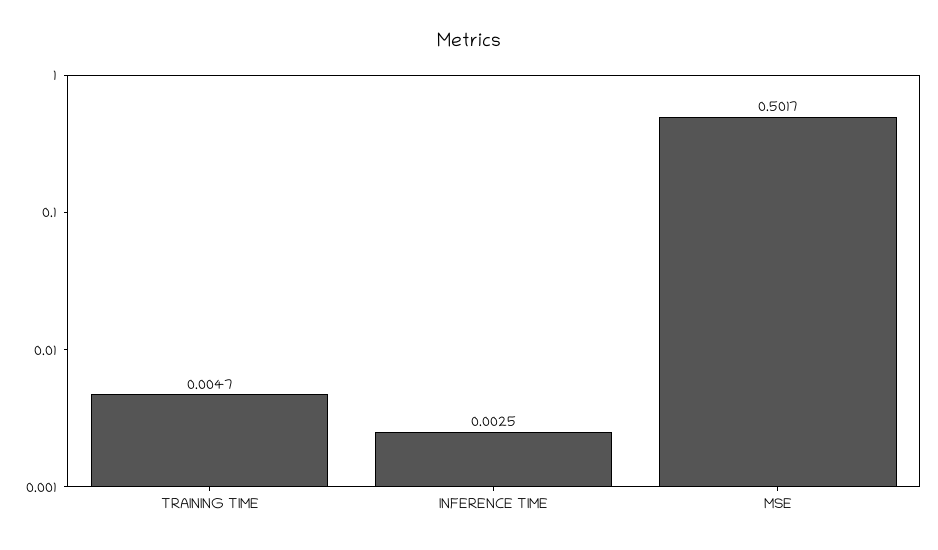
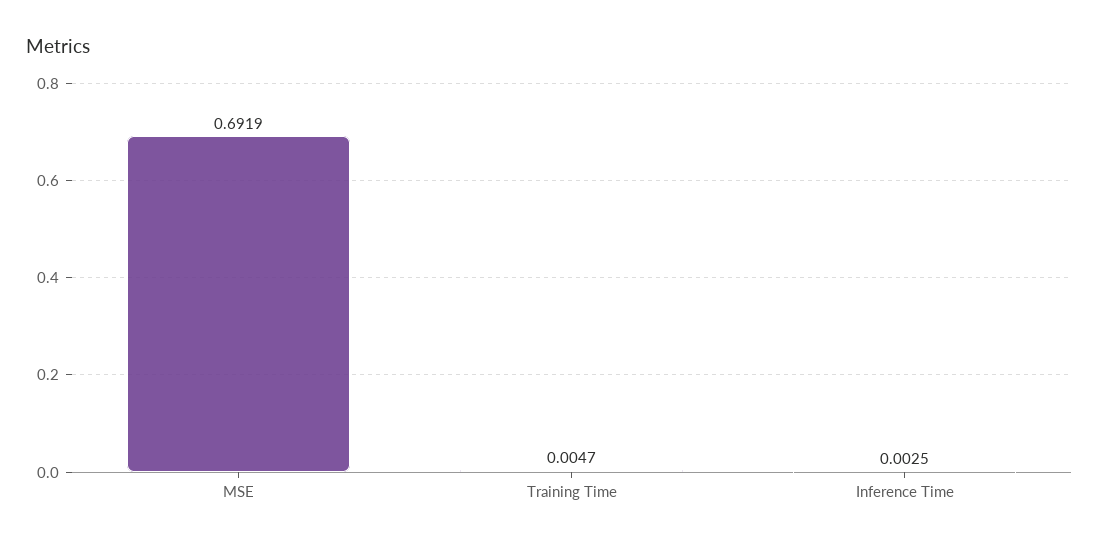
MSE: 0.5017 -> 0.6919

